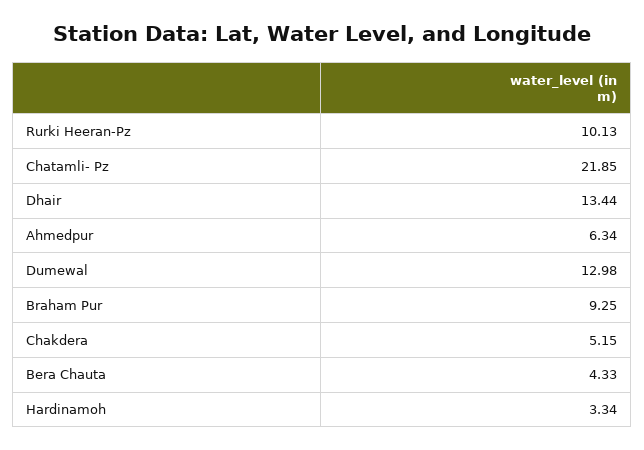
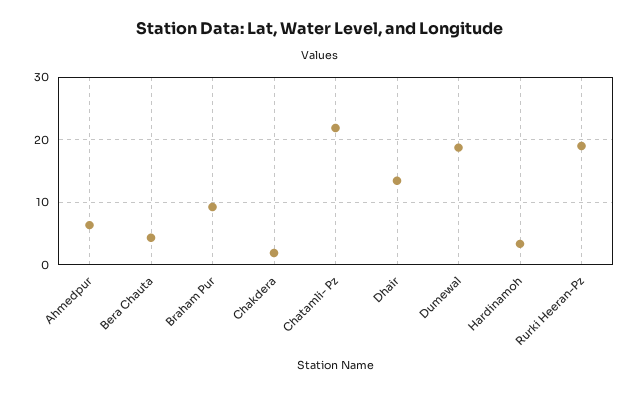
Rurki Heeran-Pz: 10.13 -> 19
Dumewal: 12.98 -> 19
Chakdera: 5.15 -> 2

